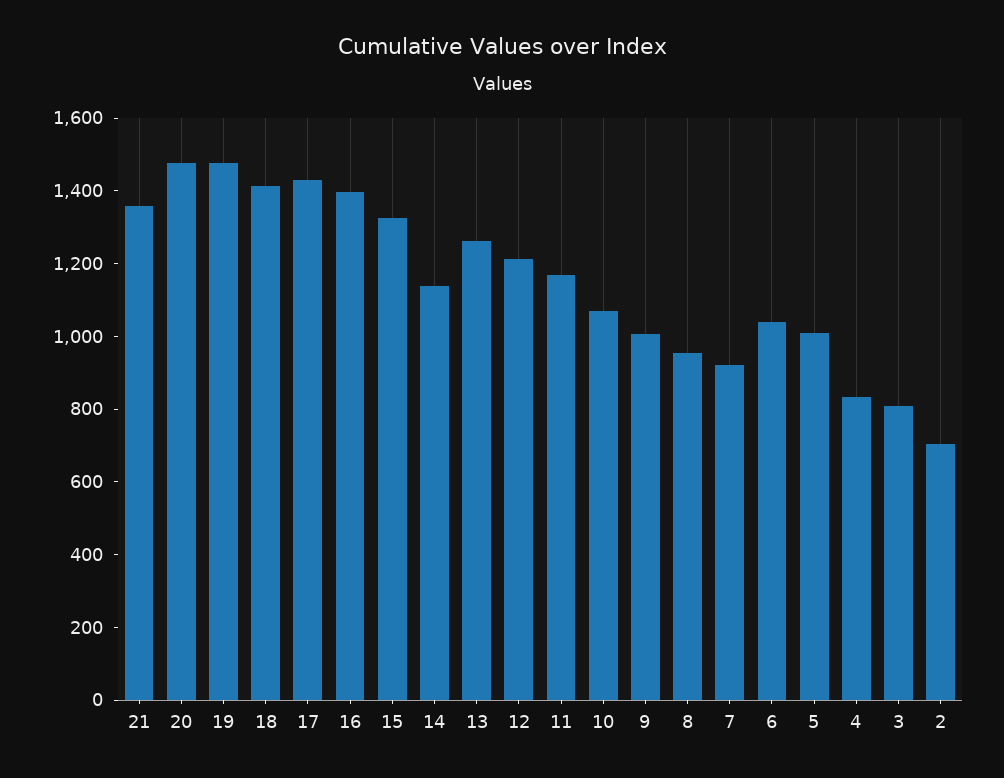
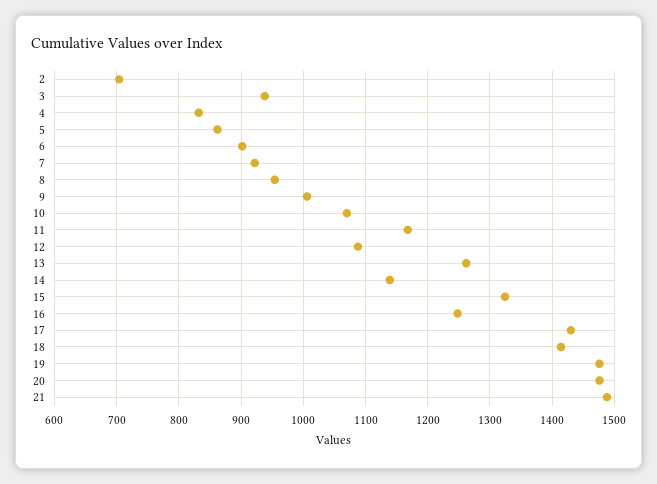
21: 1350 -> 1490
16: 1400 -> 1250
12: 1200 -> 1090
6: 1050 -> 900
5: 1000 -> 860
3: 800 -> 940

